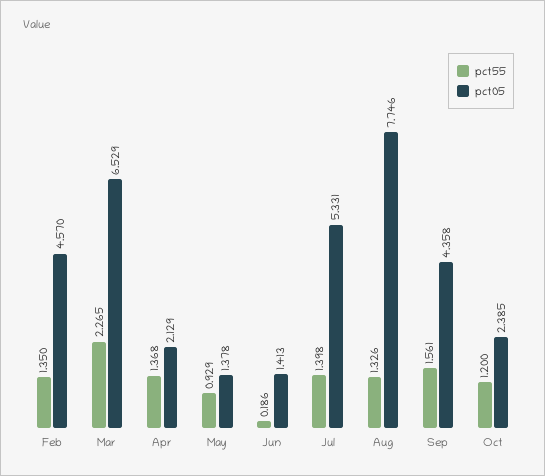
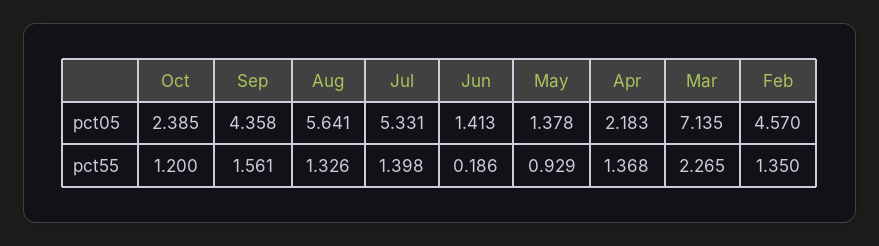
pct05, Mar: 6.529 -> 7.135
pct05, Apr: 2.129 -> 2.183
pct05, Aug: 7.746 -> 5.641

